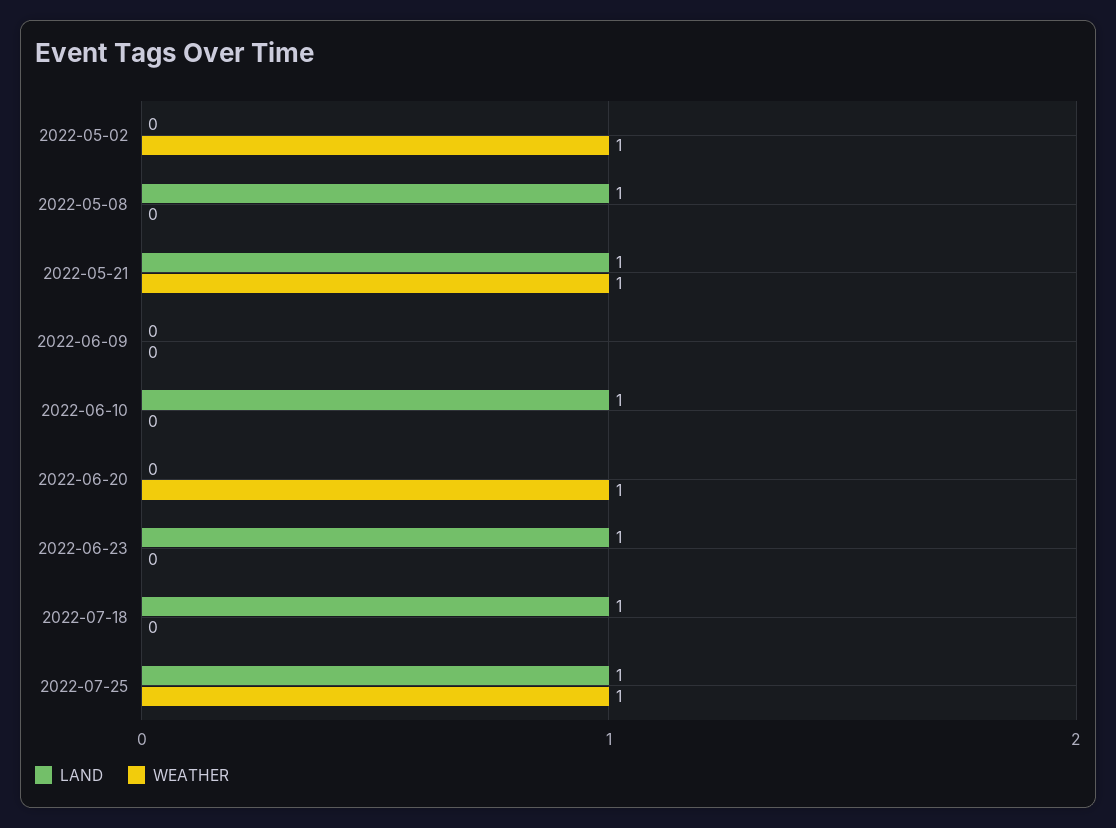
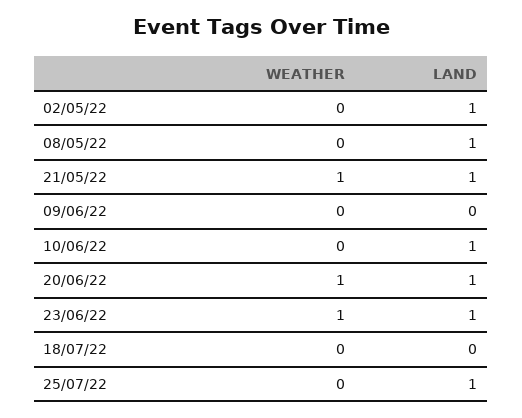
LAND, 2022-05-02: 0 -> 1
WEATHER, 2022-05-02: 1 -> 0
LAND, 2022-06-20: 0 -> 1
WEATHER, 2022-06-23: 0 -> 1
LAND, 2022-07-18: 1 -> 0
WEATHER, 2022-07-25: 1 -> 0

